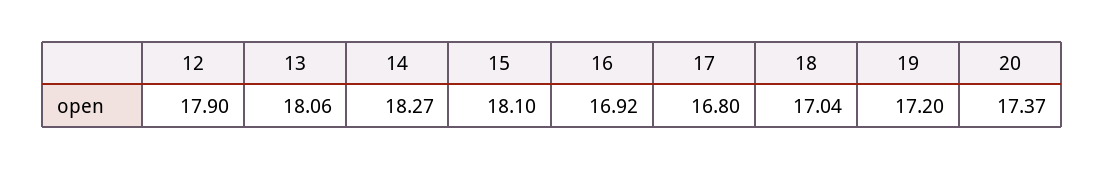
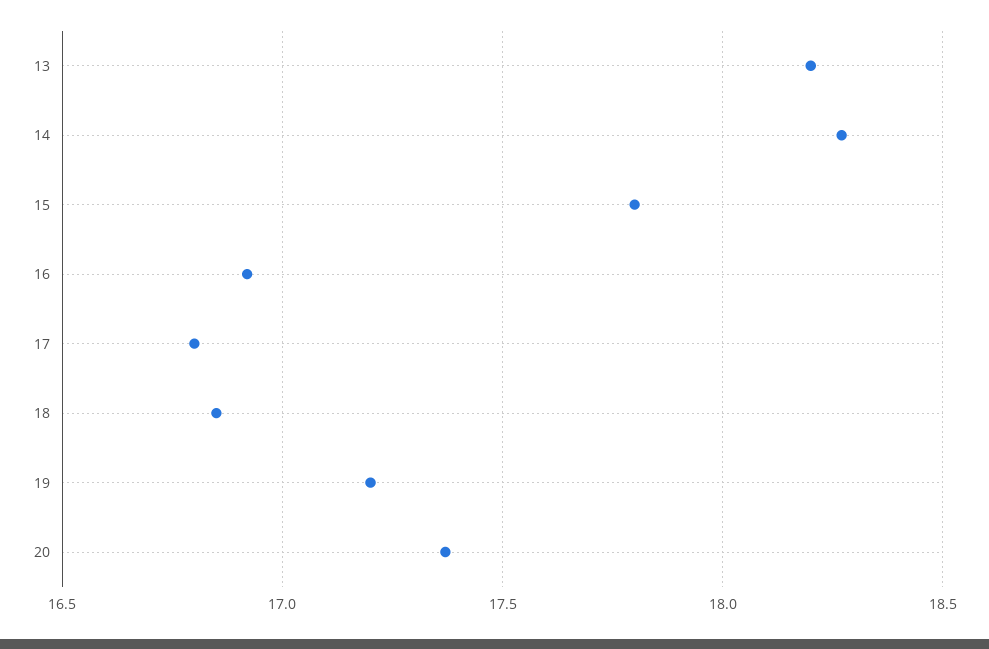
12: 17.9 -> none
13: 18.06 -> 18.2
15: 18.1 -> 17.8
18: 17.04 -> 16.85

